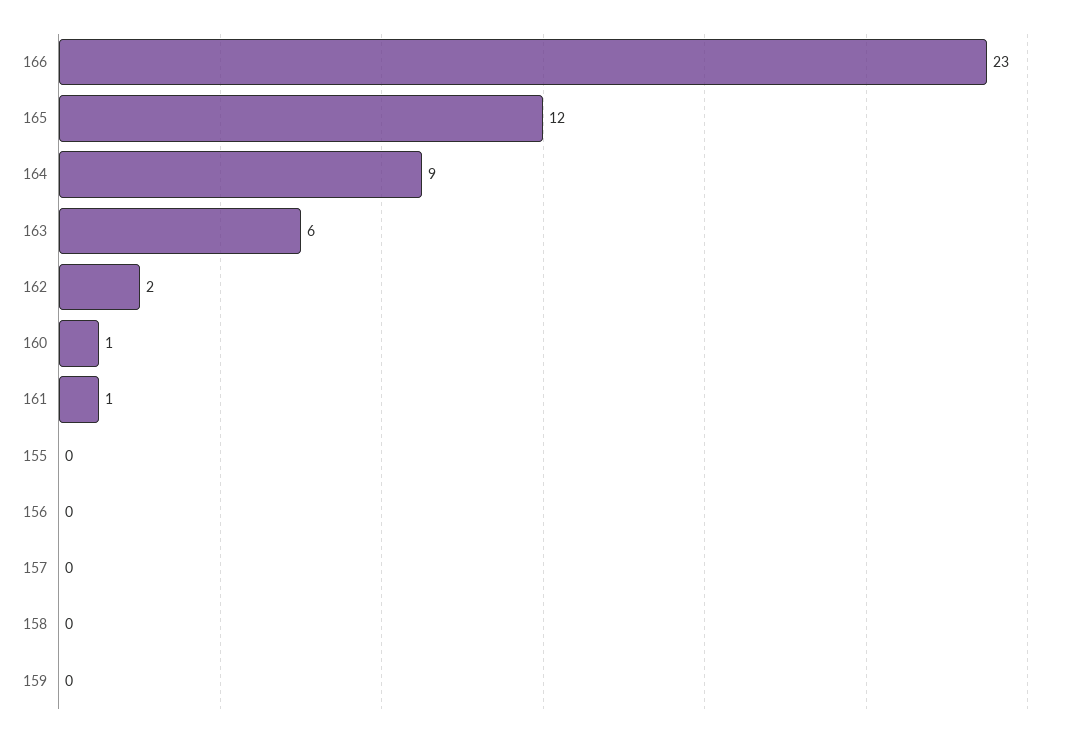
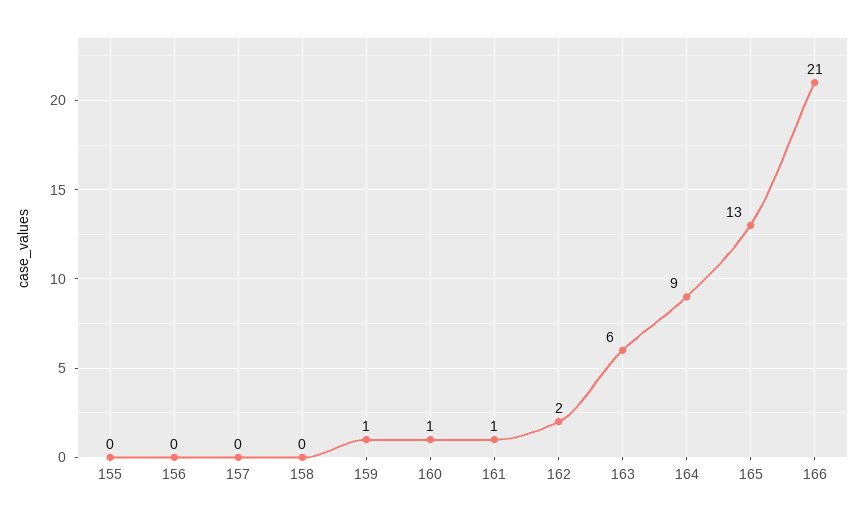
166: 23 -> 21
165: 12 -> 13
159: 0 -> 1

